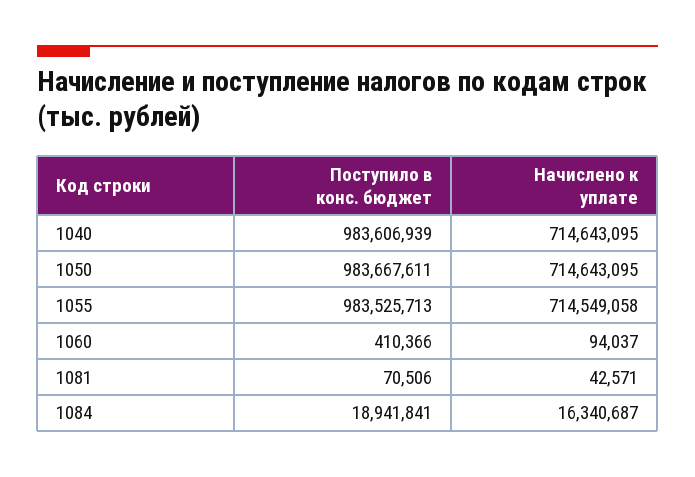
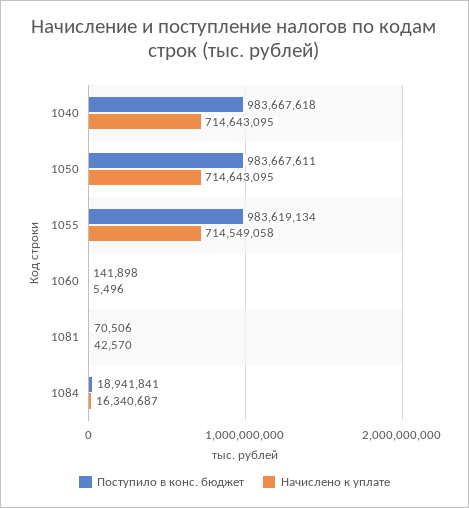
Поступило в конс. бюджет, 1040: 983606939 -> 983667618
Поступило в конс. бюджет, 1055: 983525713 -> 983619134
Поступило в конс. бюджет, 1060: 410366 -> 141898
Начислено к уплате, 1060: 94037 -> 5496
Начислено к уплате, 1081: 42571 -> 42570

